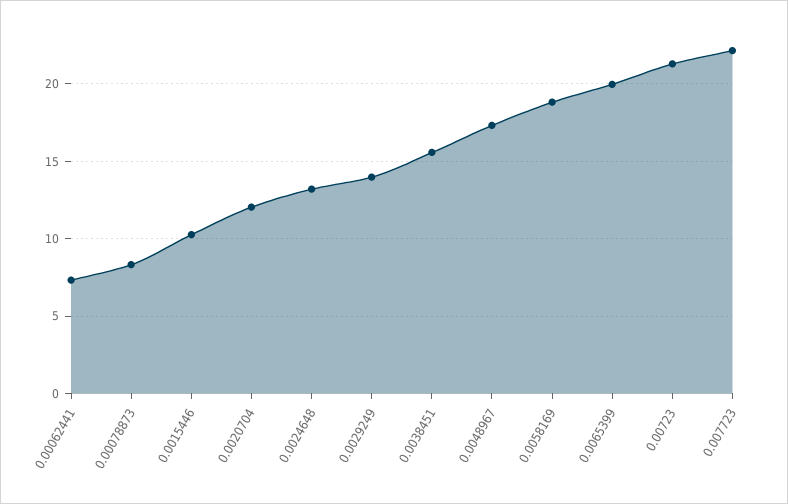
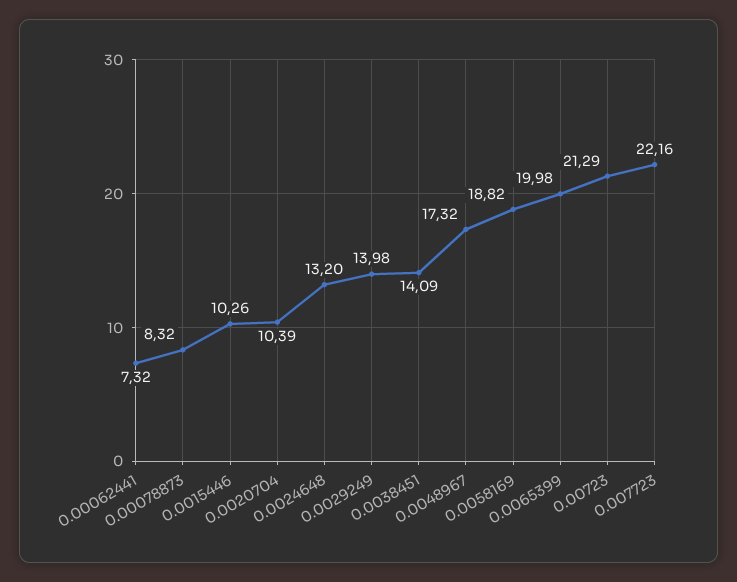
0.0020704: 12 -> 10.39
0.0038451: 15.5 -> 14.09

